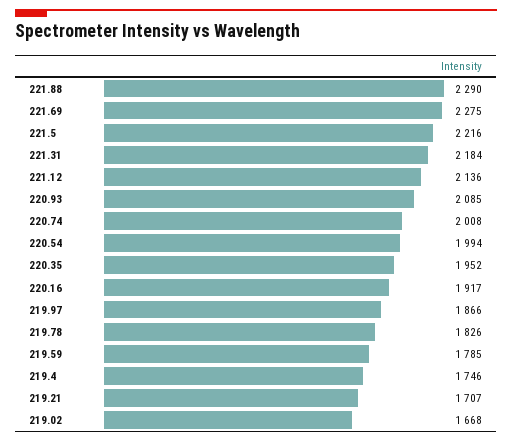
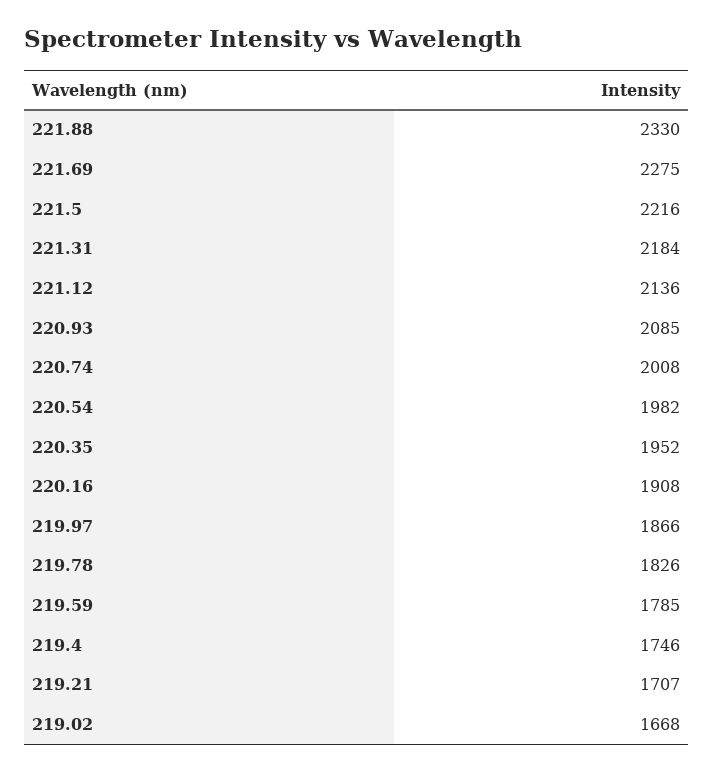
221.88: 2290 -> 2330
220.54: 1994 -> 1982
220.16: 1917 -> 1908

